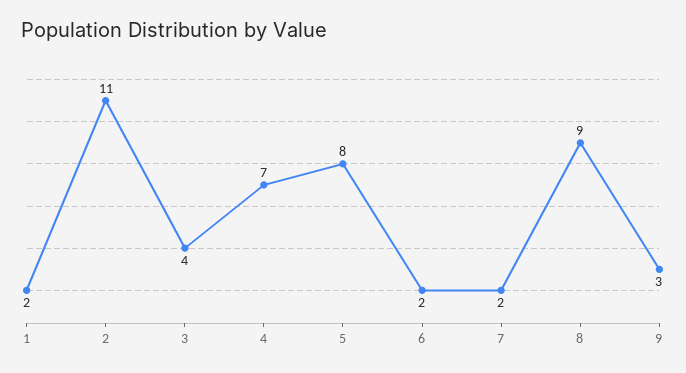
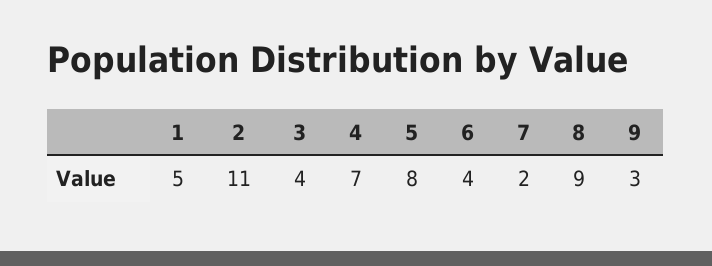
1: 2 -> 5
6: 2 -> 4

